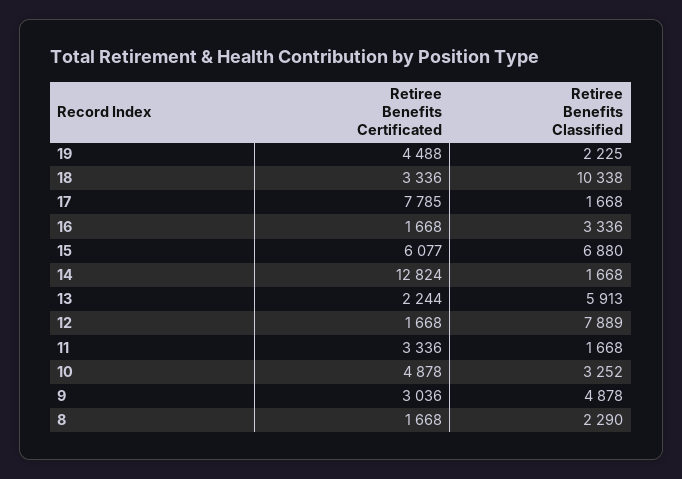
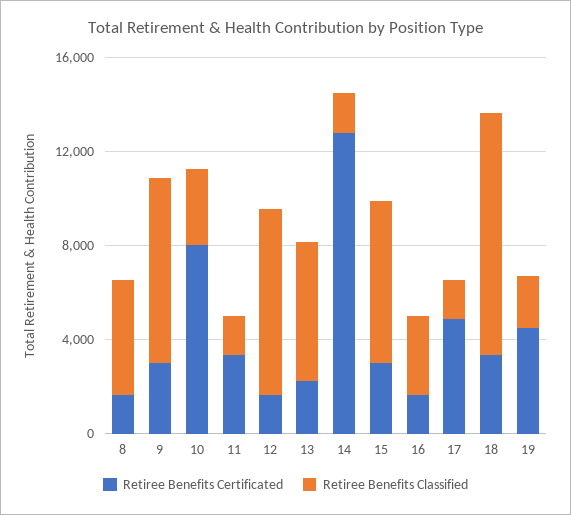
Retiree Benefits Certificated, 17: 7785 -> 5000
Retiree Benefits Certificated, 15: 6077 -> 3000
Retiree Benefits Certificated, 10: 4878 -> 8000
Retiree Benefits Classified, 9: 4878 -> 8000
Retiree Benefits Classified, 8: 2290 -> 5000

